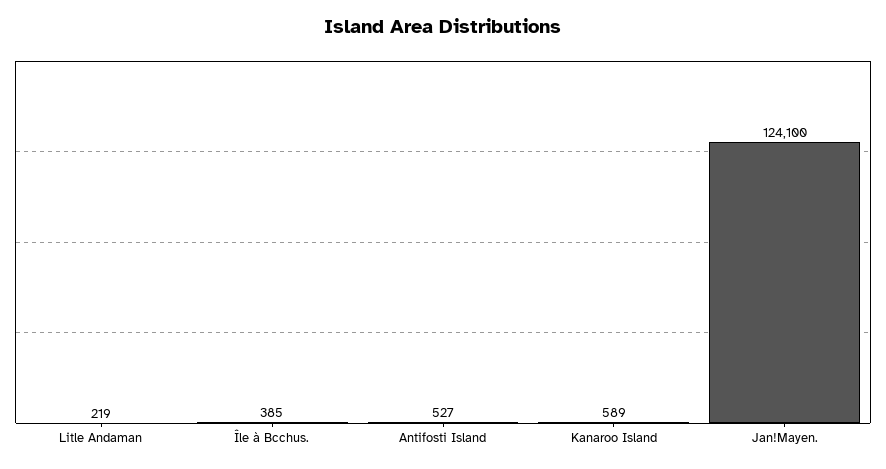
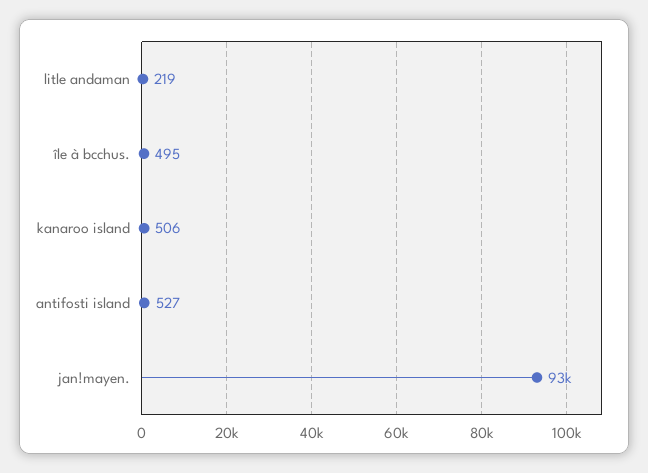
Île à Bcchus.: 385 -> 495
Kanaroo Island: 589 -> 506
Jan!Mayen.: 124100 -> 93000

